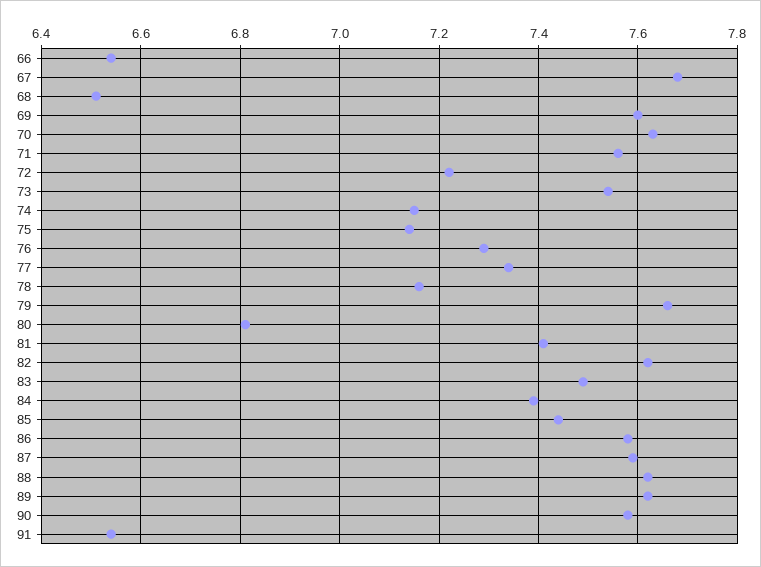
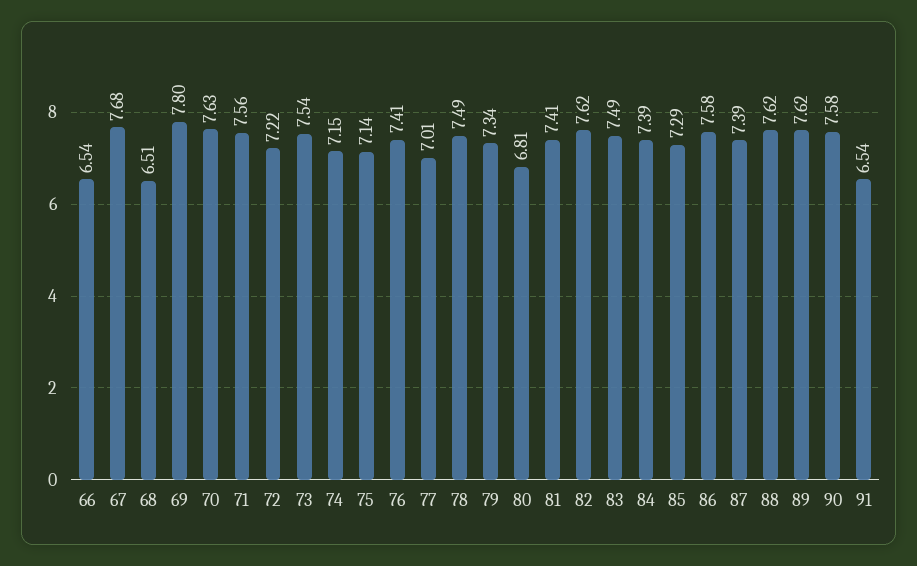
69: 7.6 -> 7.8
76: 7.3 -> 7.41
77: 7.35 -> 7.01
78: 7.15 -> 7.49
79: 7.65 -> 7.34
85: 7.45 -> 7.29
87: 7.6 -> 7.39

